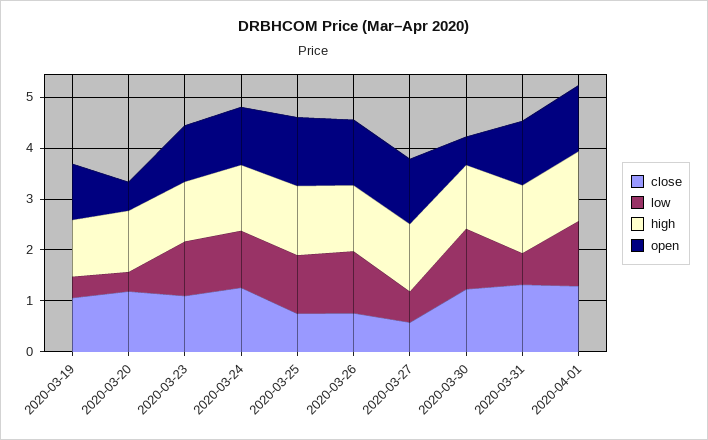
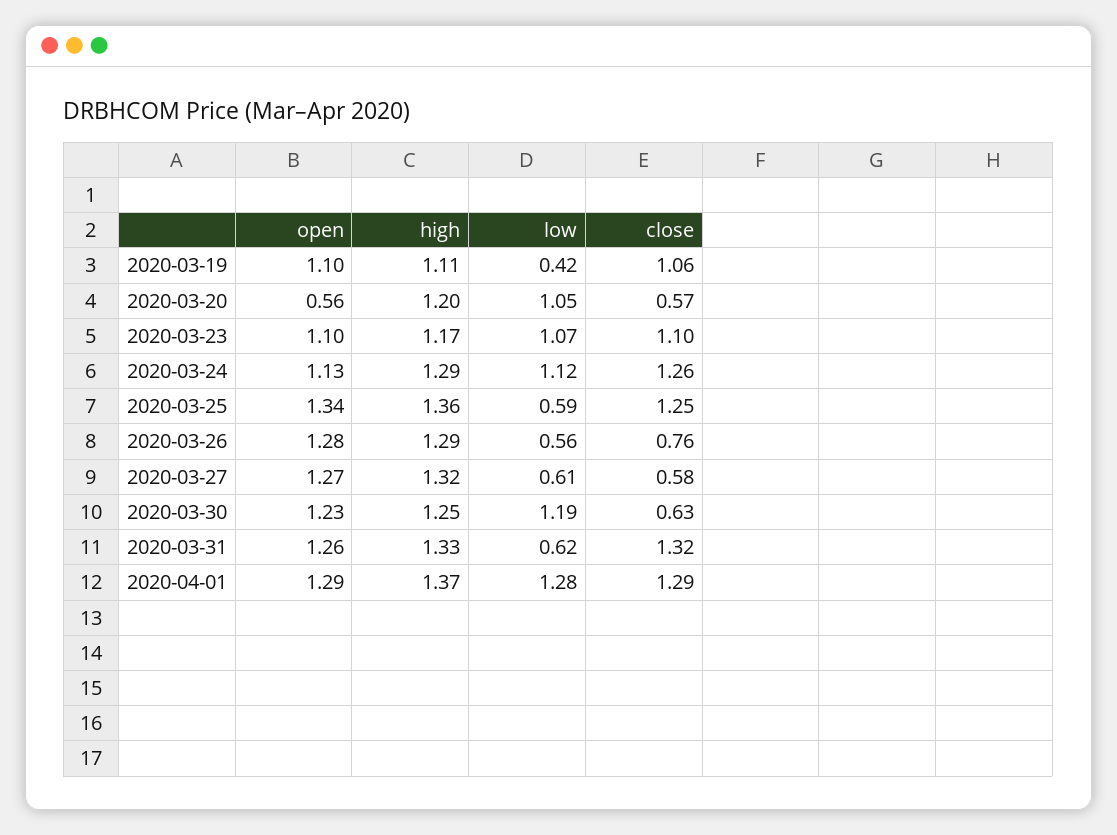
close, 2020-03-20: 1.2 -> 0.57
low, 2020-03-20: 0.4 -> 1.05
close, 2020-03-25: 0.8 -> 1.25
low, 2020-03-25: 1.2 -> 0.59
low, 2020-03-26: 1.2 -> 0.56
close, 2020-03-30: 1.2 -> 0.63
open, 2020-03-30: 0.6 -> 1.23

